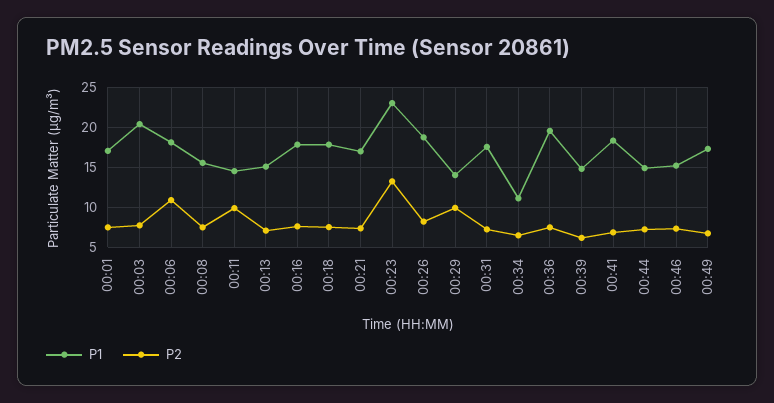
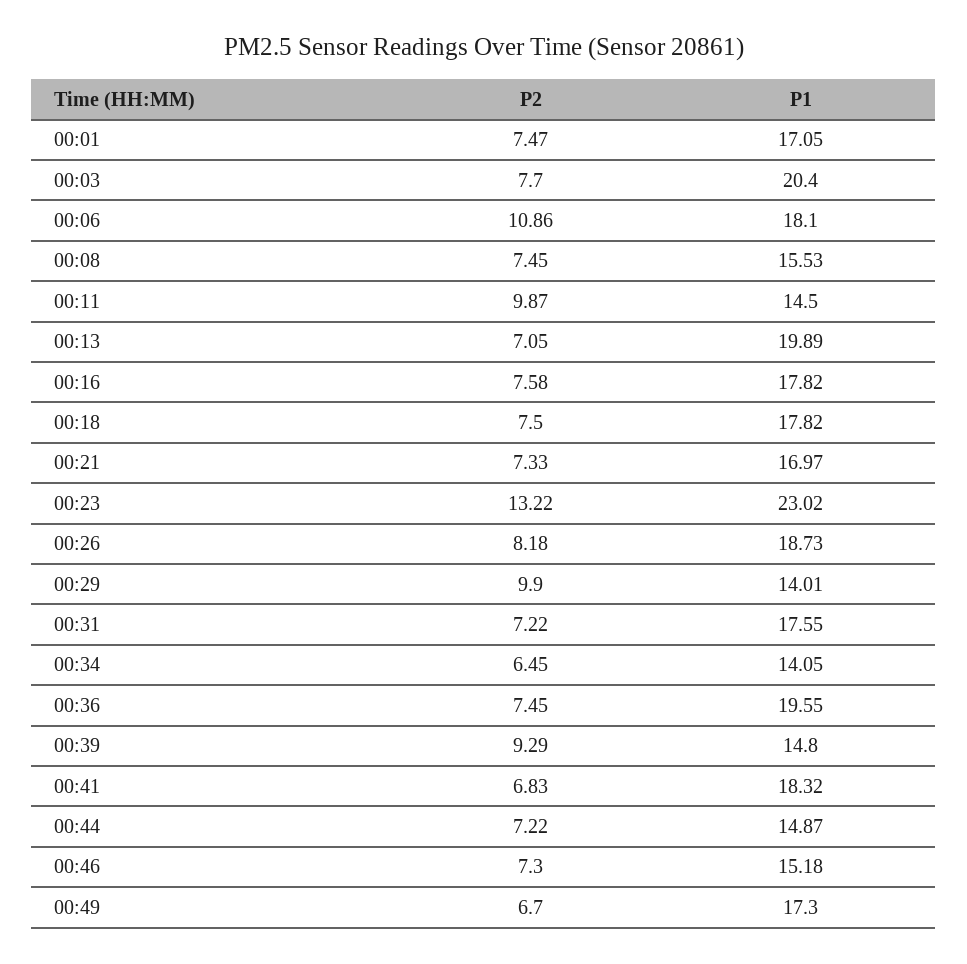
P1, 00:13: 15 -> 19.89
P1, 00:34: 11 -> 14.05
P2, 00:39: 6 -> 9.29

